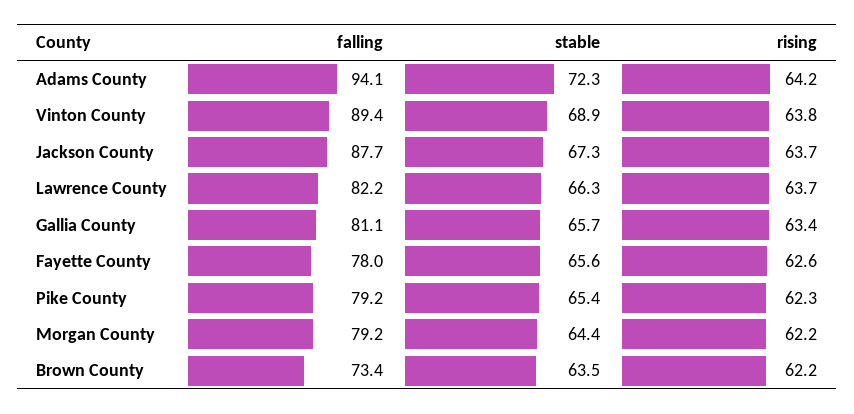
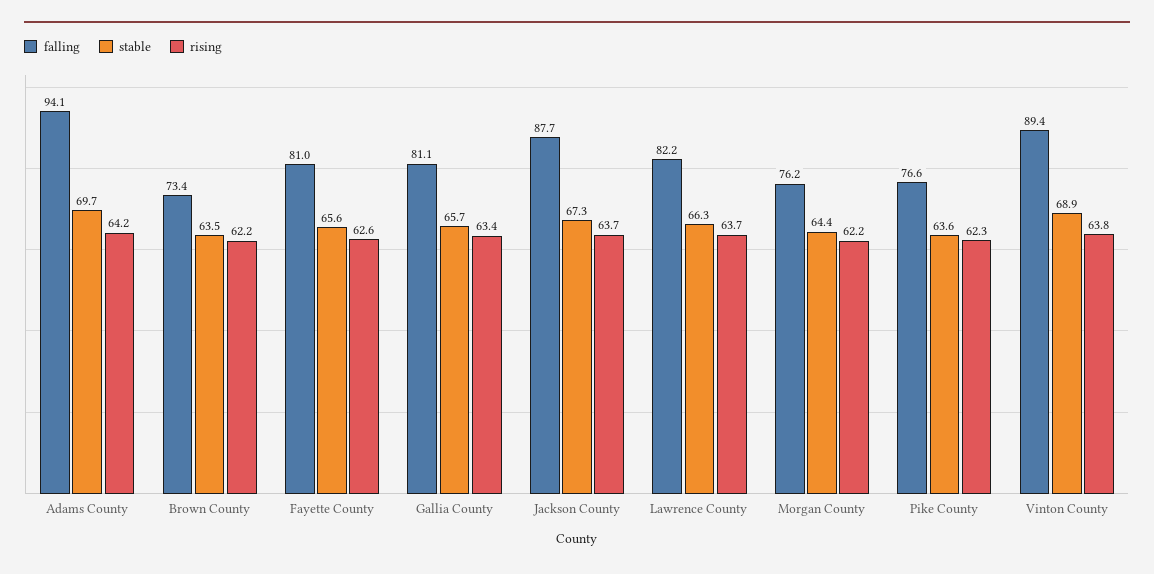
stable, Adams County: 72.3 -> 69.7
falling, Fayette County: 78 -> 81
falling, Pike County: 79.2 -> 76.6
stable, Pike County: 65.4 -> 63.6
falling, Morgan County: 79.2 -> 76.2

